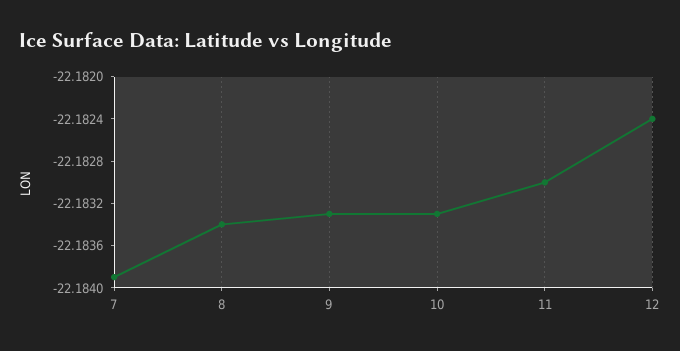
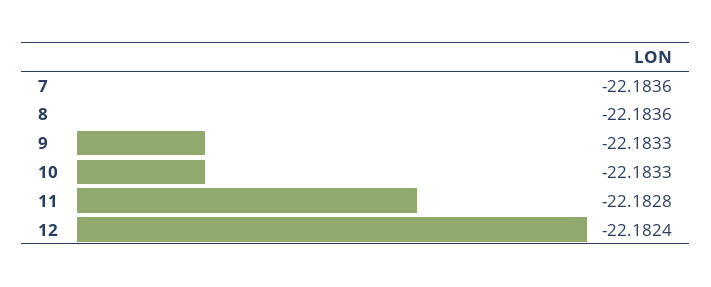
7: -22.1839 -> -22.1836
8: -22.1834 -> -22.1836
11: -22.183 -> -22.1828

